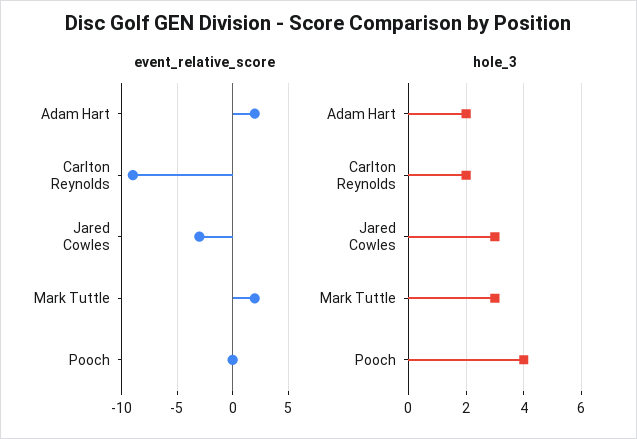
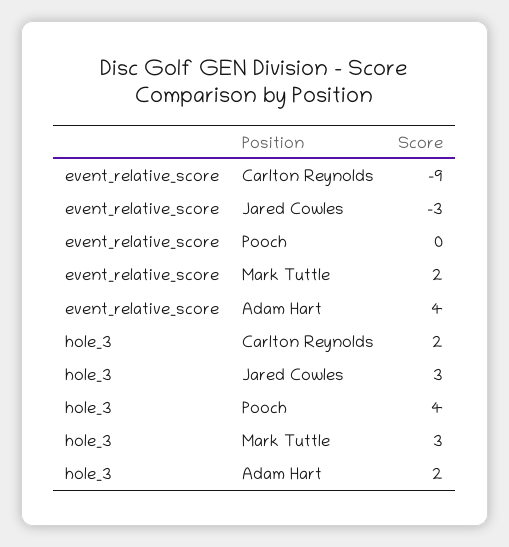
event_relative_score, Adam Hart: 2 -> 4

